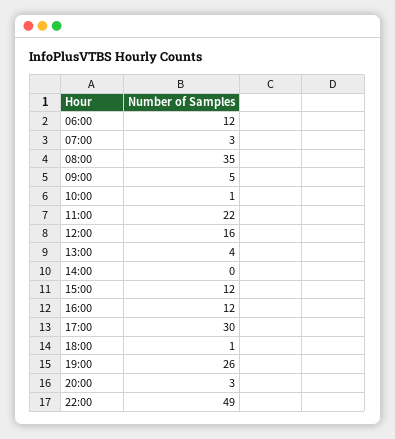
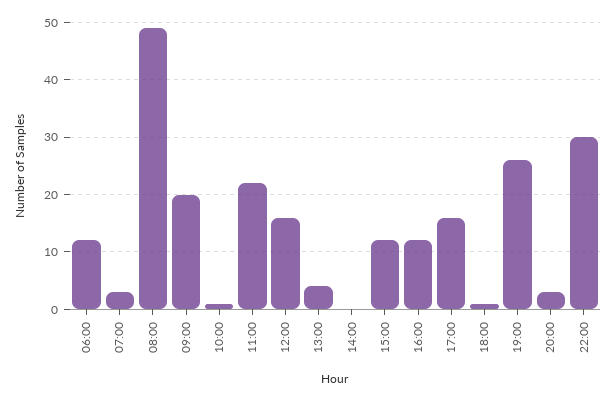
08:00: 35 -> 50
09:00: 5 -> 20
17:00: 30 -> 15
22:00: 49 -> 30

